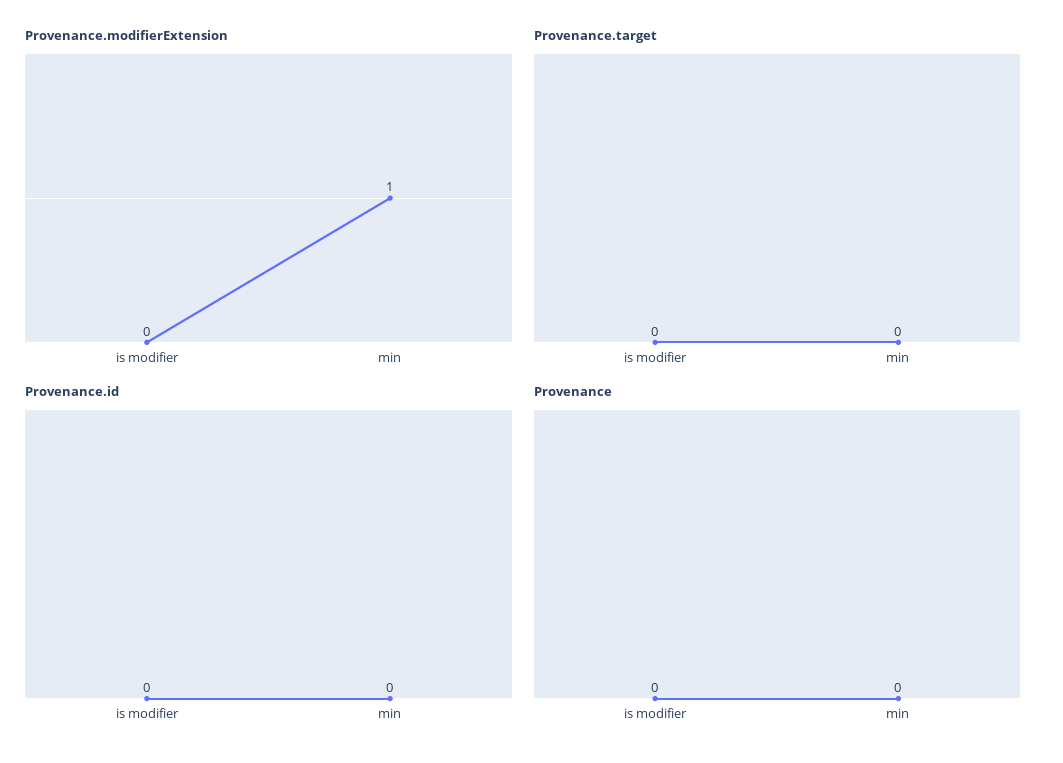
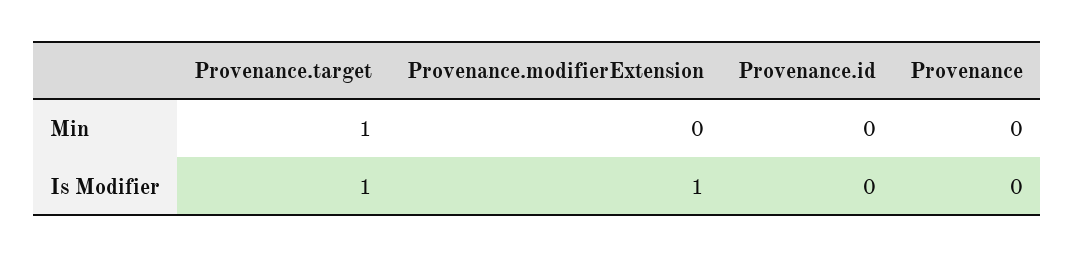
Provenance.modifierExtension, is modifier: 0 -> 1
Provenance.modifierExtension, min: 1 -> 0
Provenance.target, is modifier: 0 -> 1
Provenance.target, min: 0 -> 1

